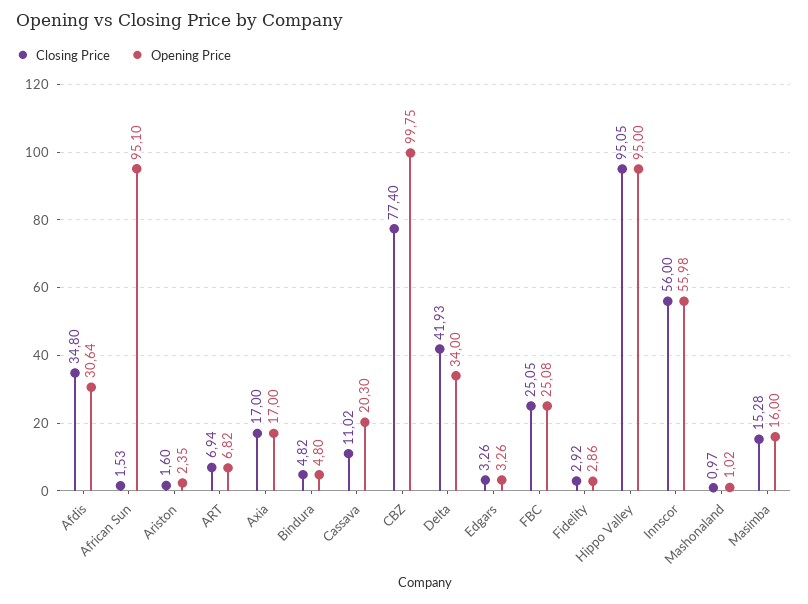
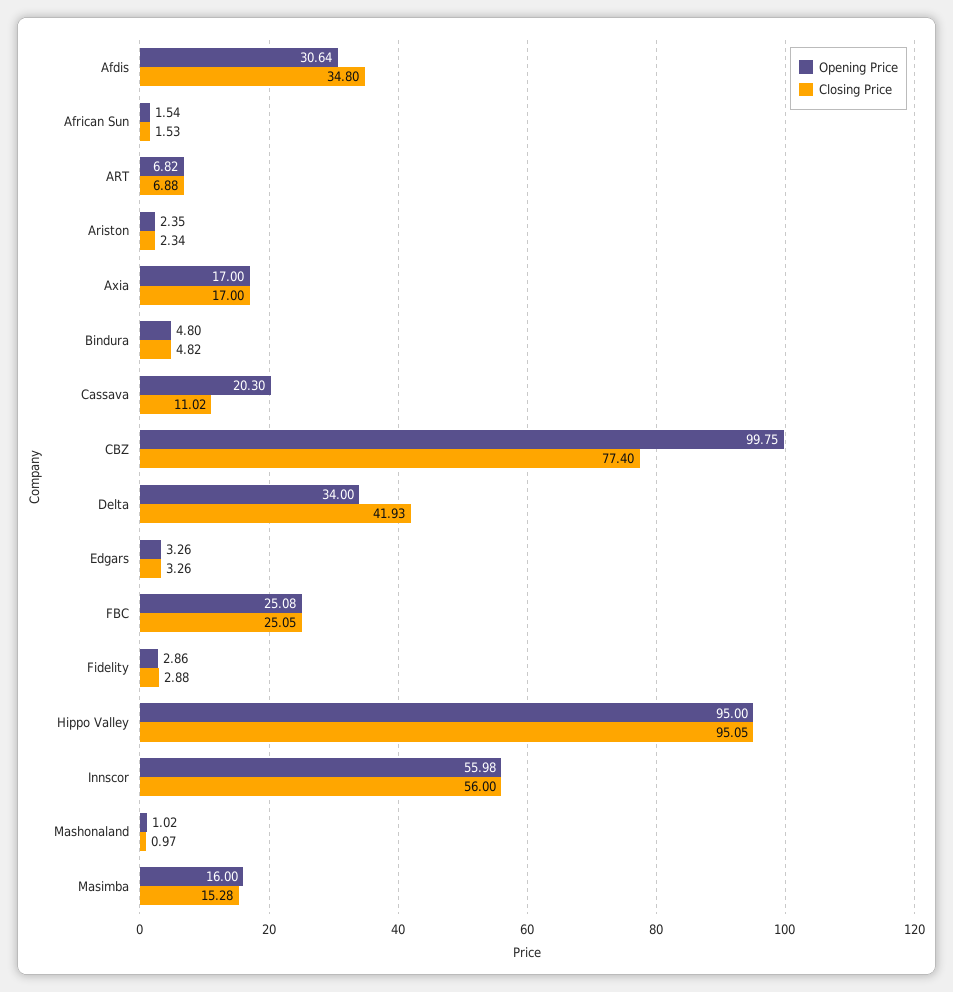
Opening Price, African Sun: 95.1 -> 1.54
Closing Price, Ariston: 1.6 -> 2.34
Closing Price, ART: 6.94 -> 6.88
Closing Price, Fidelity: 2.92 -> 2.88

